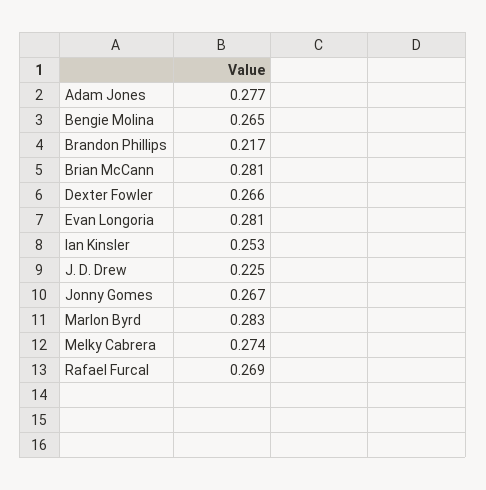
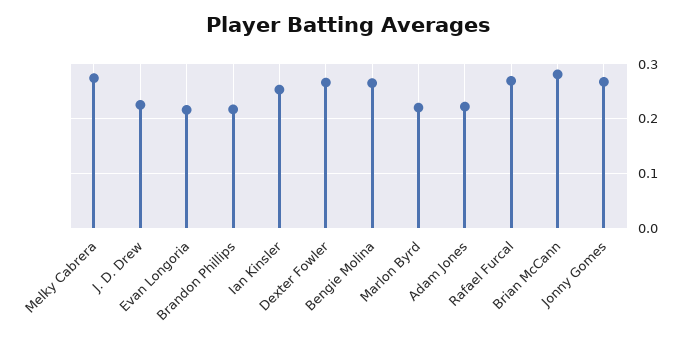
Adam Jones: 0.277 -> 0.22
Evan Longoria: 0.281 -> 0.22
Marlon Byrd: 0.283 -> 0.22

